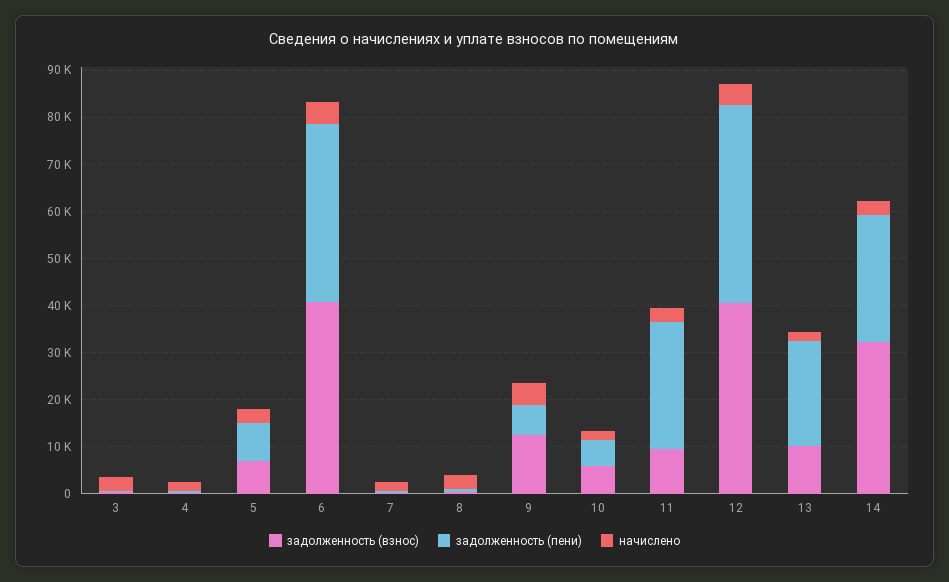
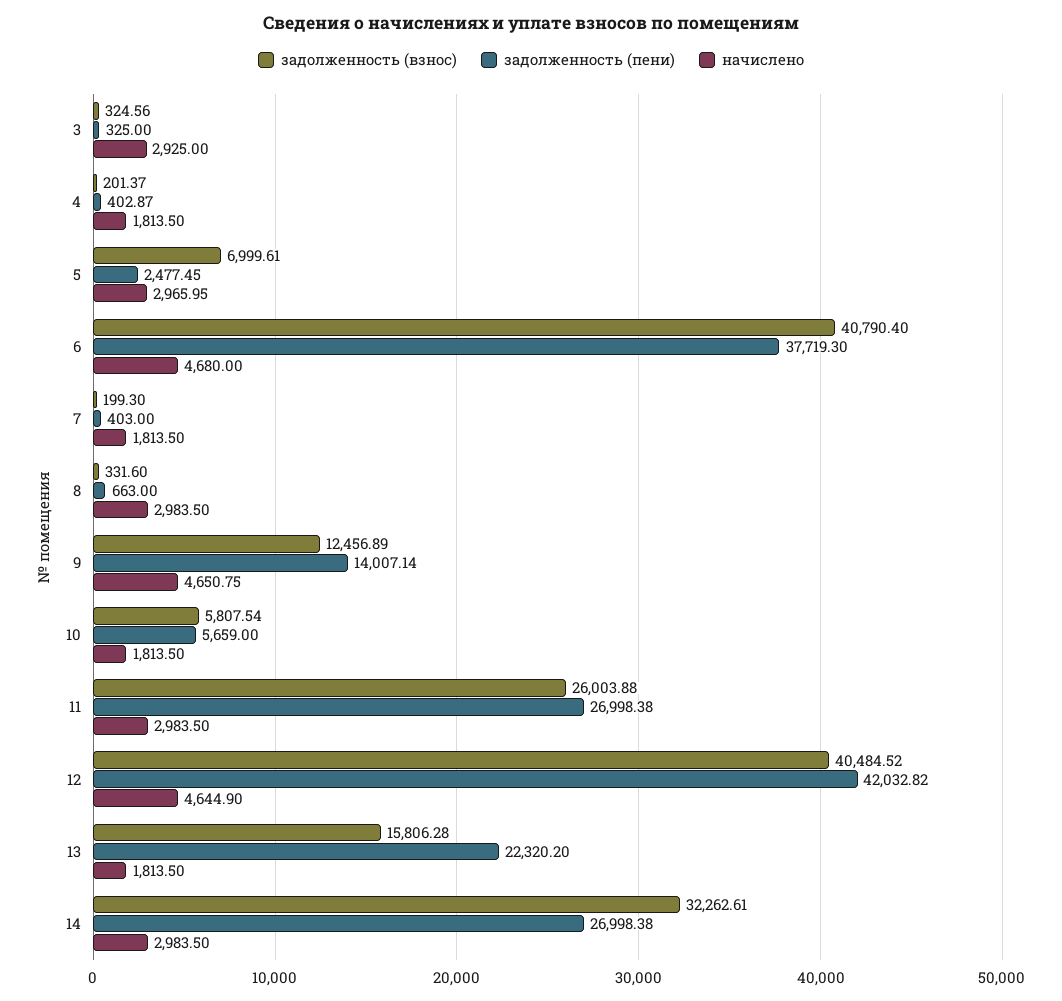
задолженность (пени), 5: 8000 -> 2477.45
задолженность (пени), 9: 6000 -> 14007.14
задолженность (взнос), 11: 10000 -> 26003.88
задолженность (взнос), 13: 10000 -> 15806.28

